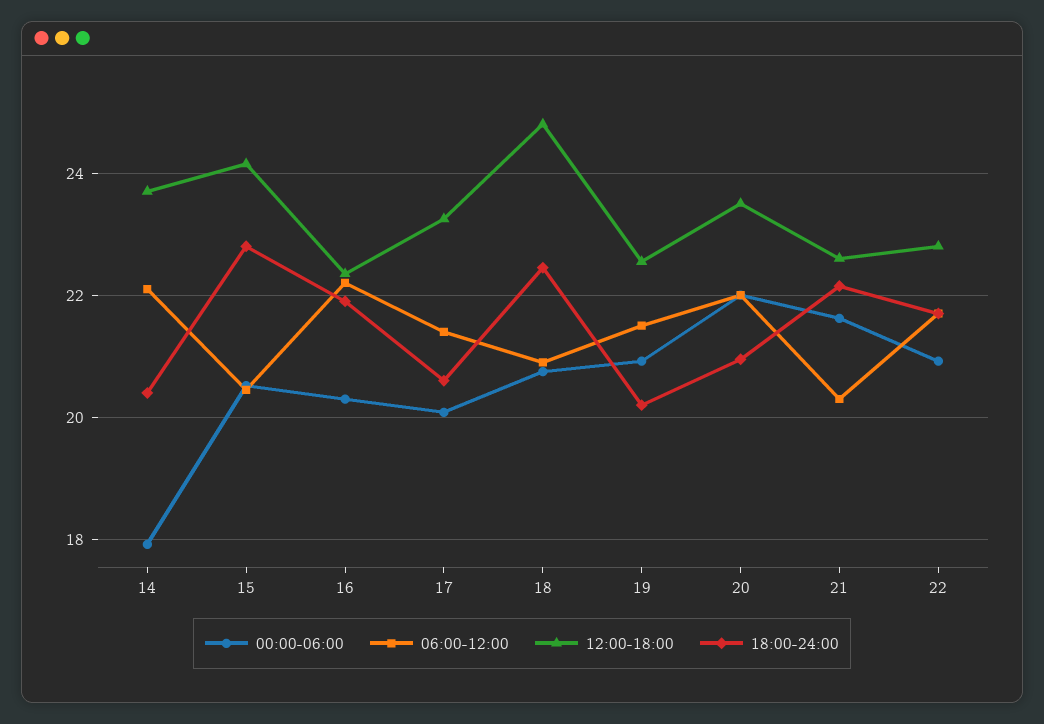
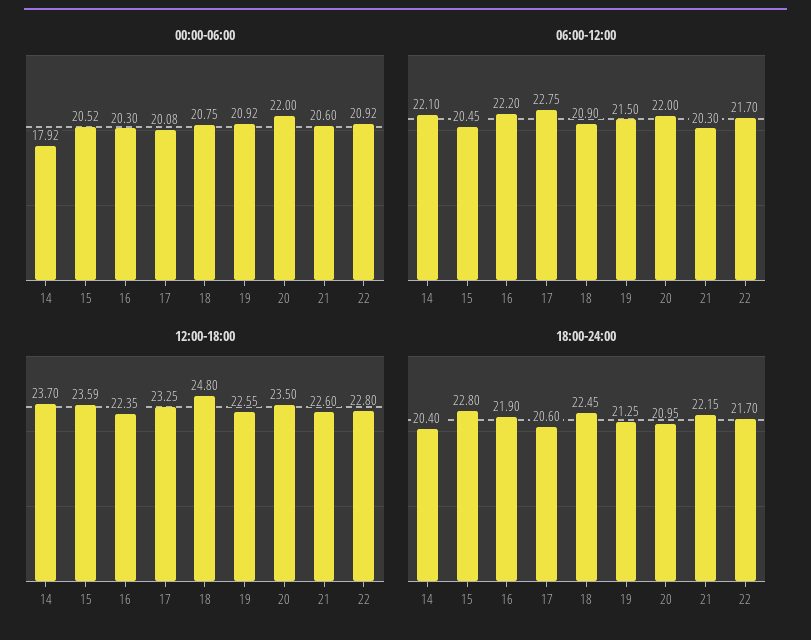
12:00-18:00, 15: 24.2 -> 23.59
06:00-12:00, 17: 21.4 -> 22.75
18:00-24:00, 19: 20.2 -> 21.25
00:00-06:00, 21: 21.6 -> 20.6

